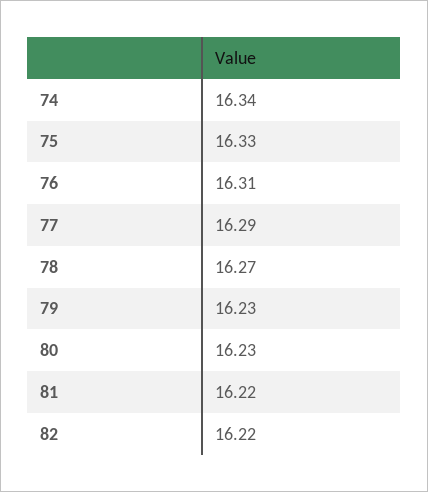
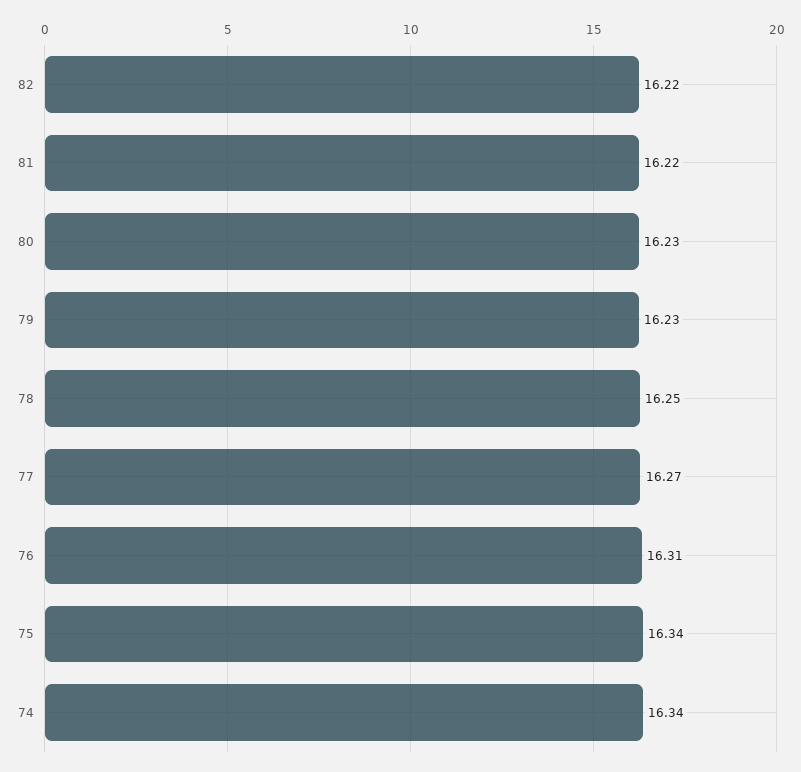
75: 16.33 -> 16.34
77: 16.29 -> 16.27
78: 16.27 -> 16.25

